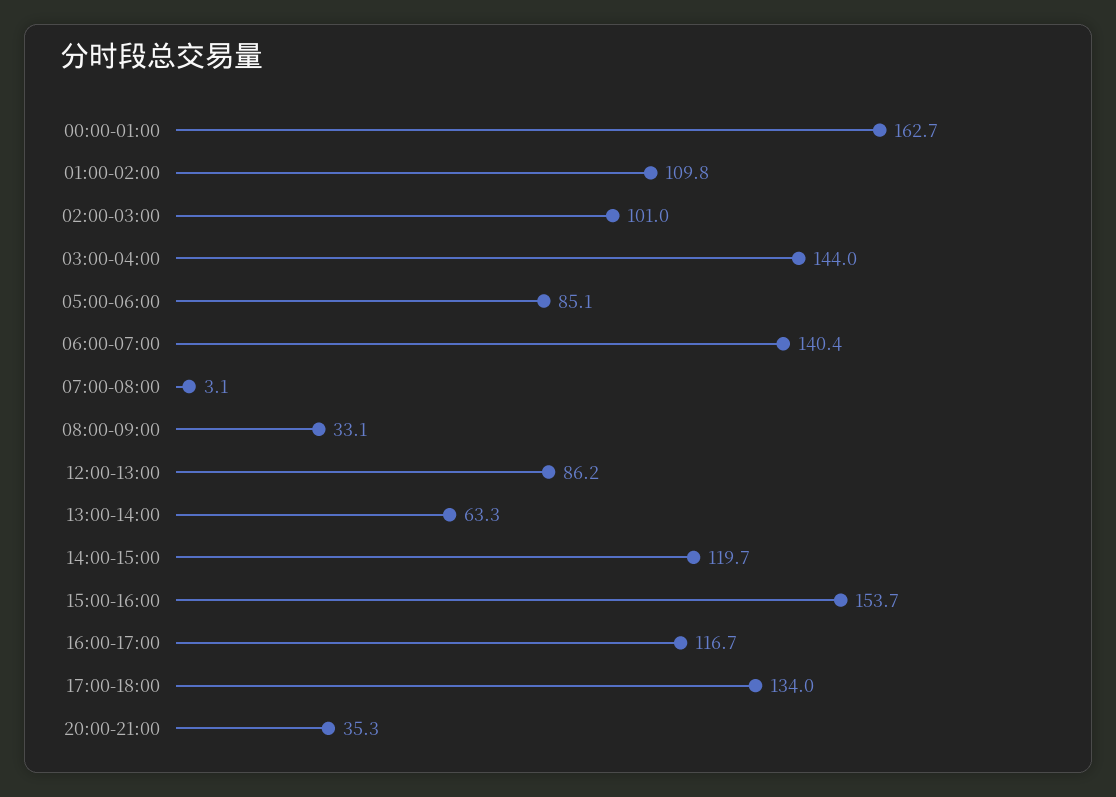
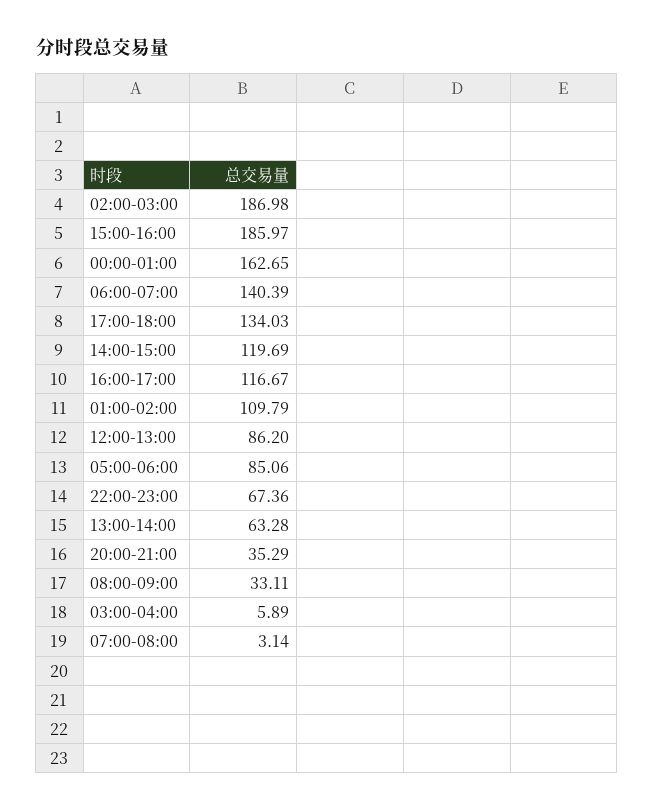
02:00-03:00: 101 -> 186.98
03:00-04:00: 144 -> 5.89
15:00-16:00: 153.7 -> 185.97
22:00-23:00: none -> 67.36

